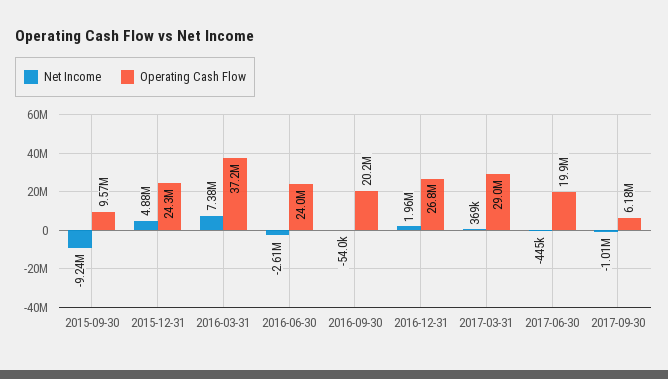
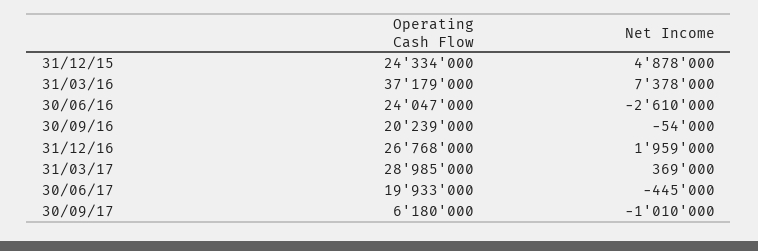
Net Income, 2015-09-30: -9240000 -> none
Operating Cash Flow, 2015-09-30: 9570000 -> none

